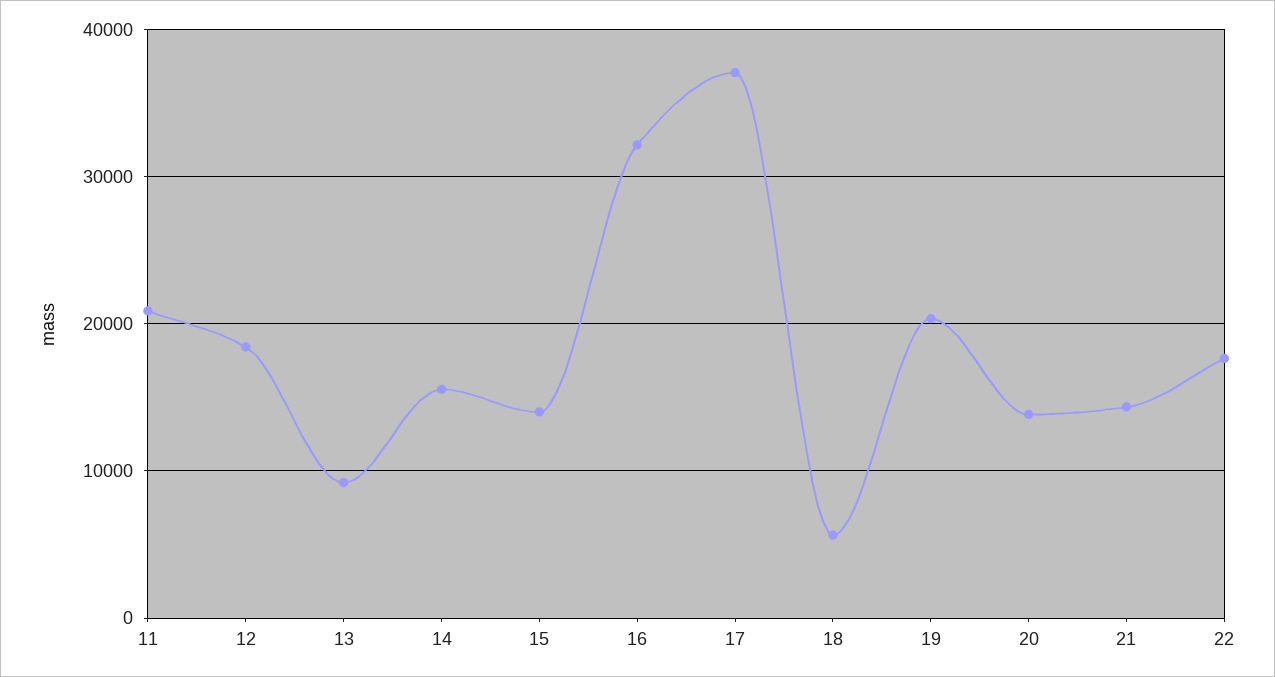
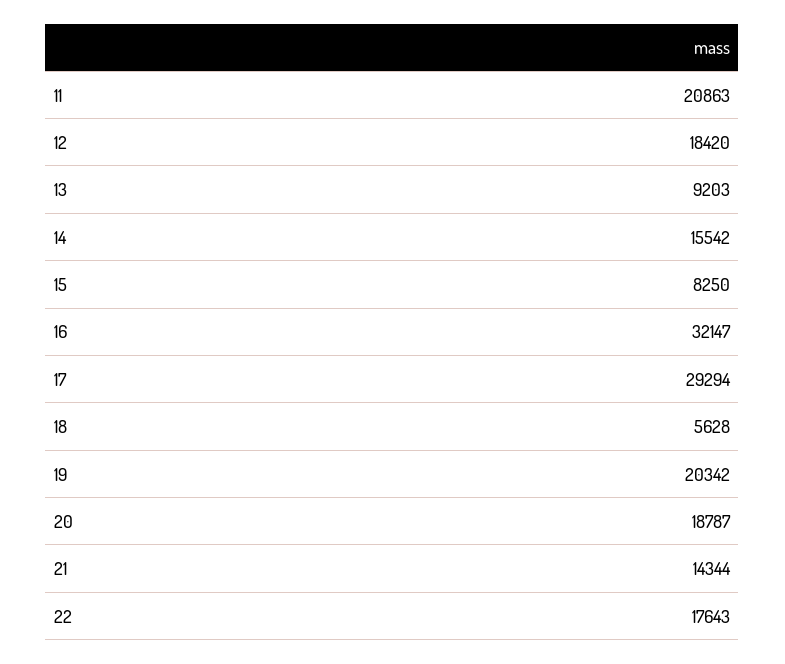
15: 14000 -> 8250
17: 37000 -> 29294
20: 14000 -> 18787

